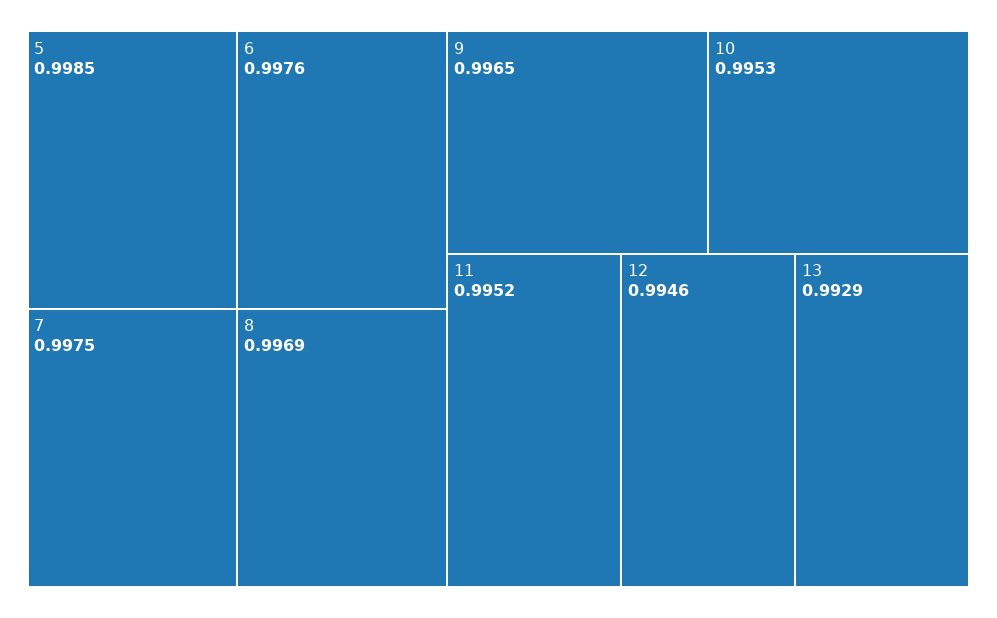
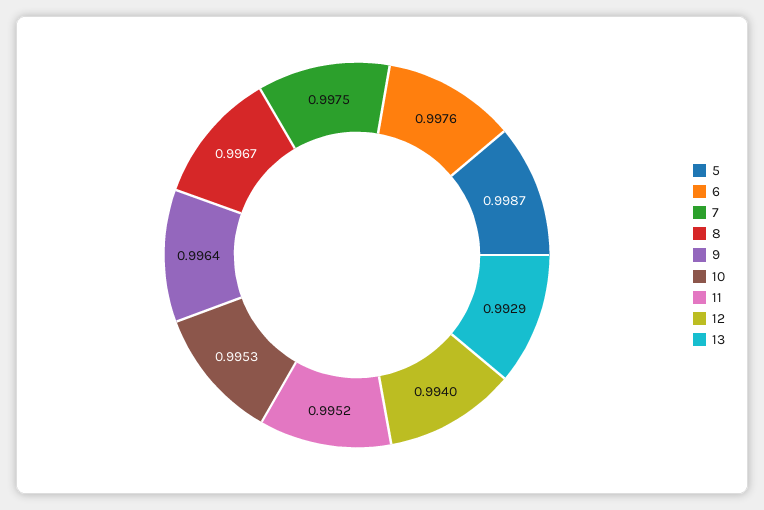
5: 0.9985 -> 0.9987
8: 0.9969 -> 0.9967
9: 0.9965 -> 0.9964
12: 0.9946 -> 0.994

